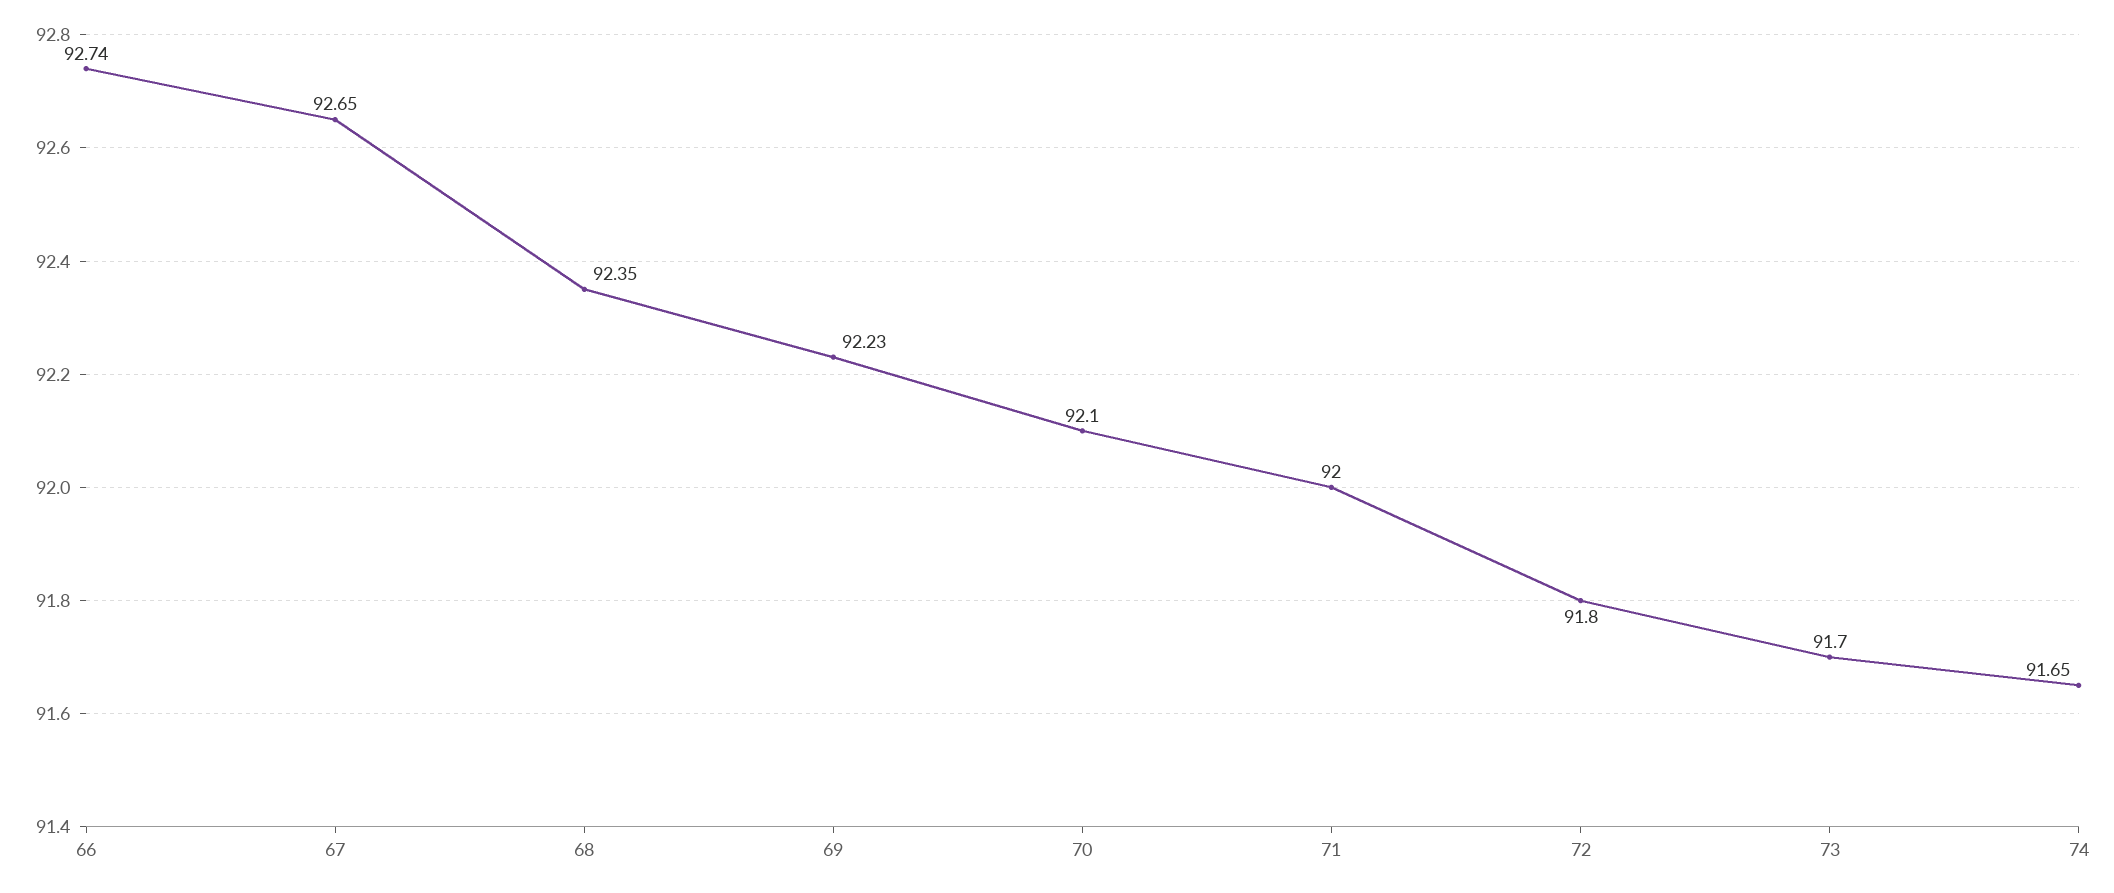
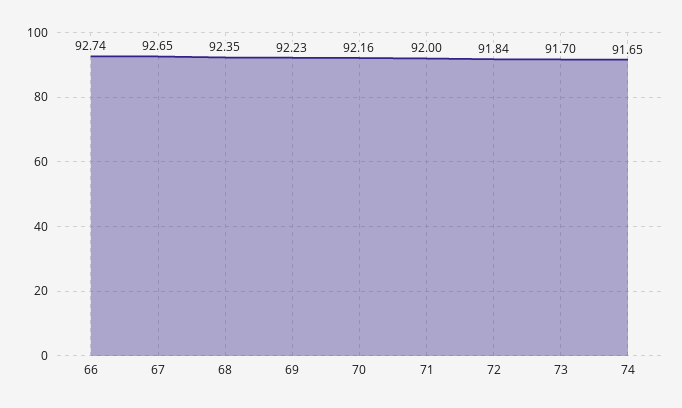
70: 92.1 -> 92.16
72: 91.8 -> 91.84

